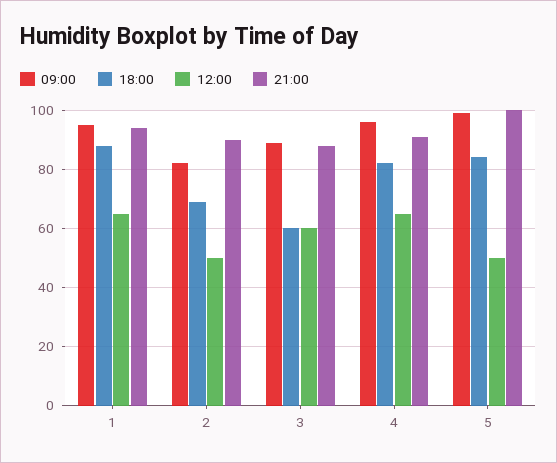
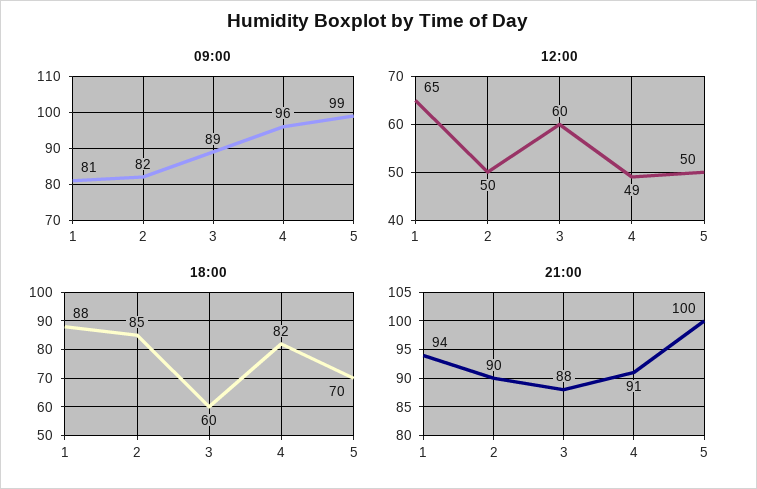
09:00, 1: 95 -> 81
18:00, 2: 70 -> 85
12:00, 4: 65 -> 49
18:00, 5: 85 -> 70

